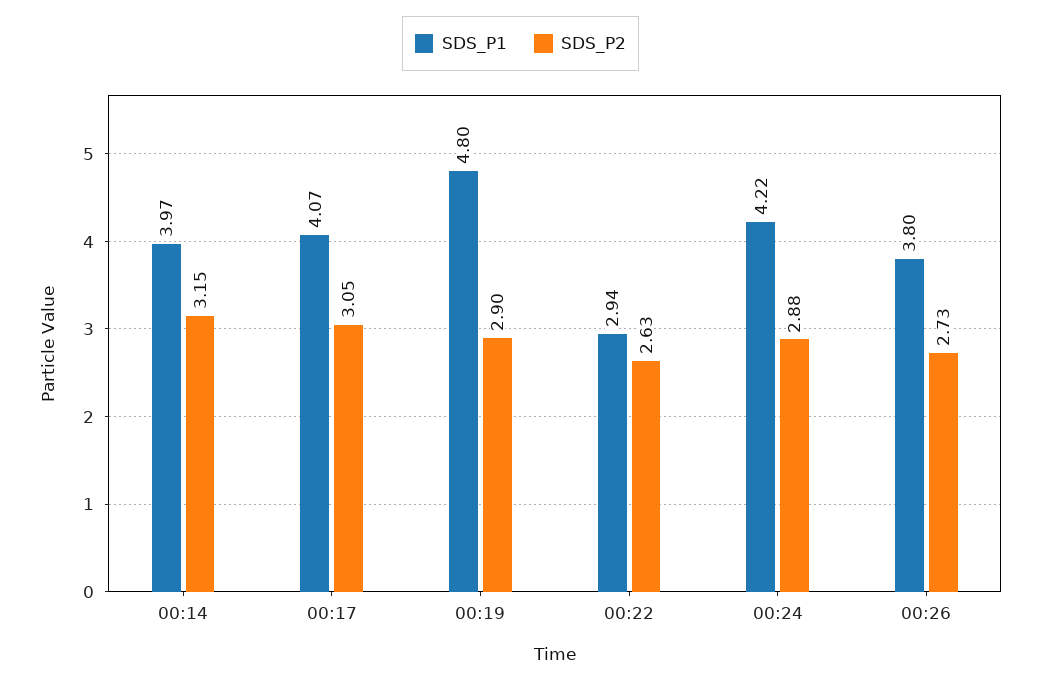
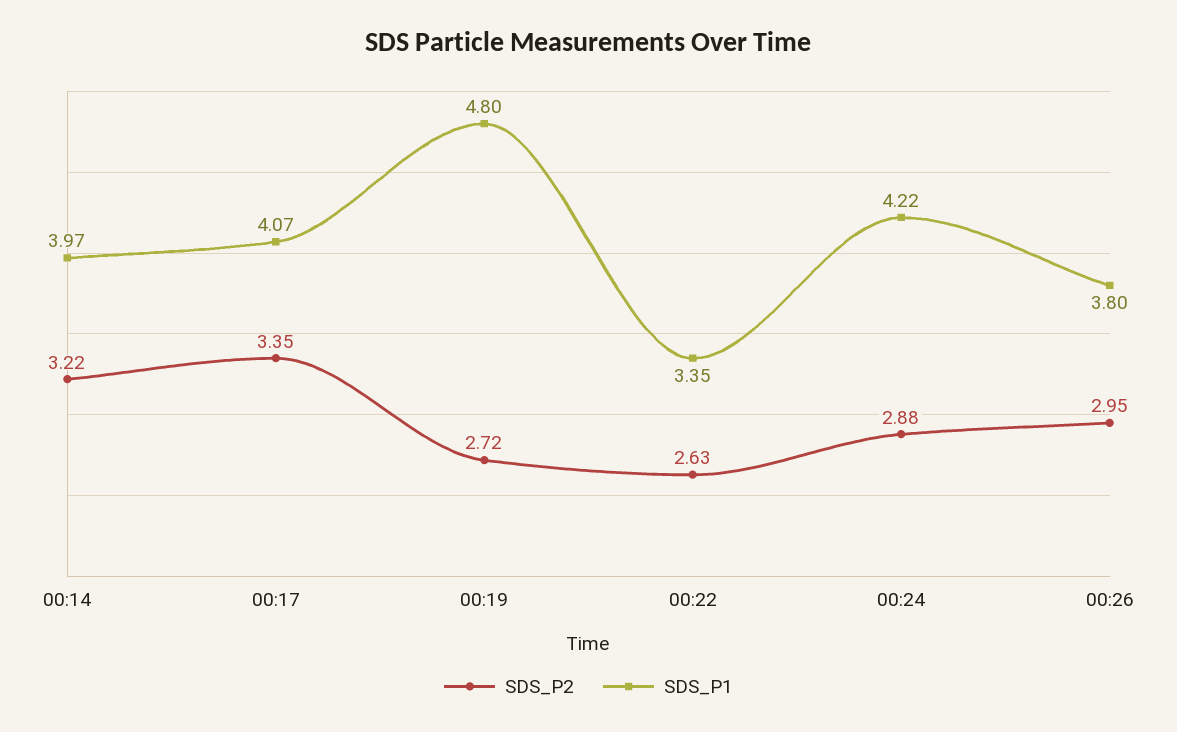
SDS_P2, 00:14: 3.15 -> 3.22
SDS_P2, 00:17: 3.05 -> 3.35
SDS_P2, 00:19: 2.9 -> 2.72
SDS_P1, 00:22: 2.94 -> 3.35
SDS_P2, 00:26: 2.73 -> 2.95

